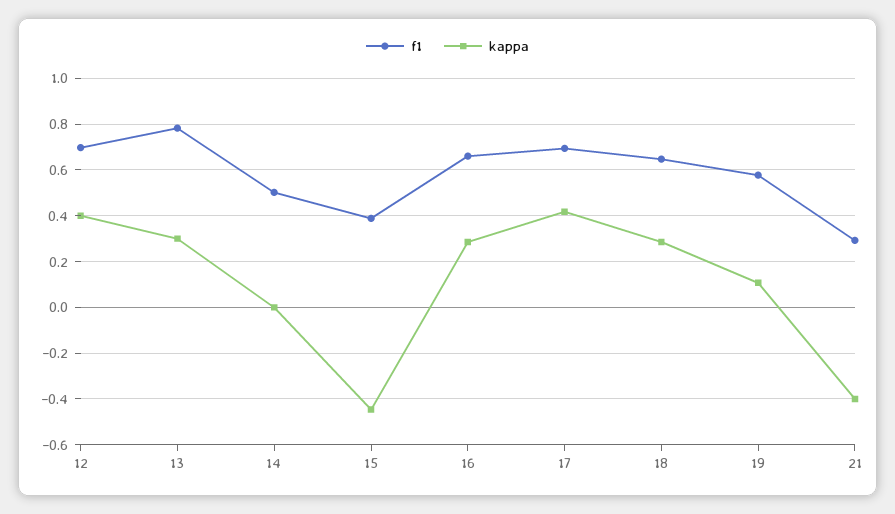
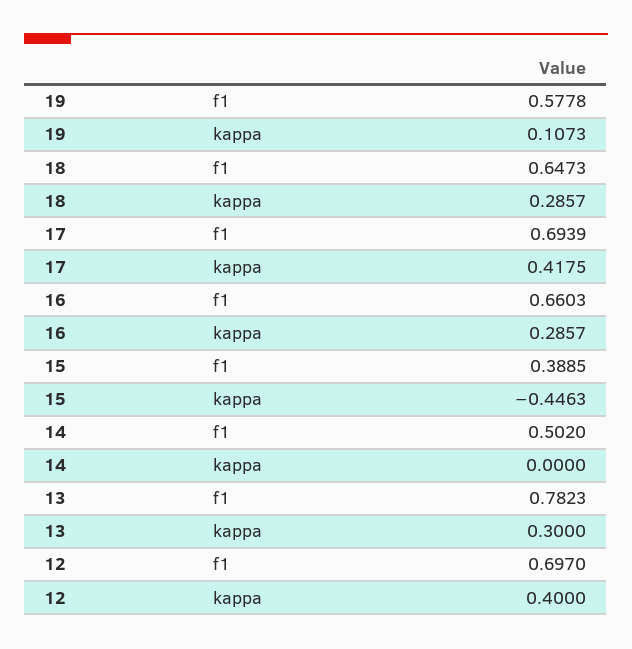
f1, 21: 0.3 -> none
kappa, 21: -0.4 -> none

